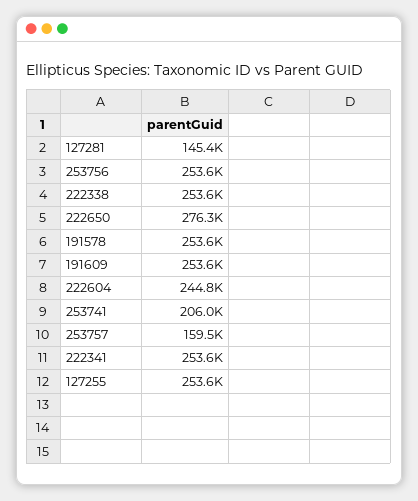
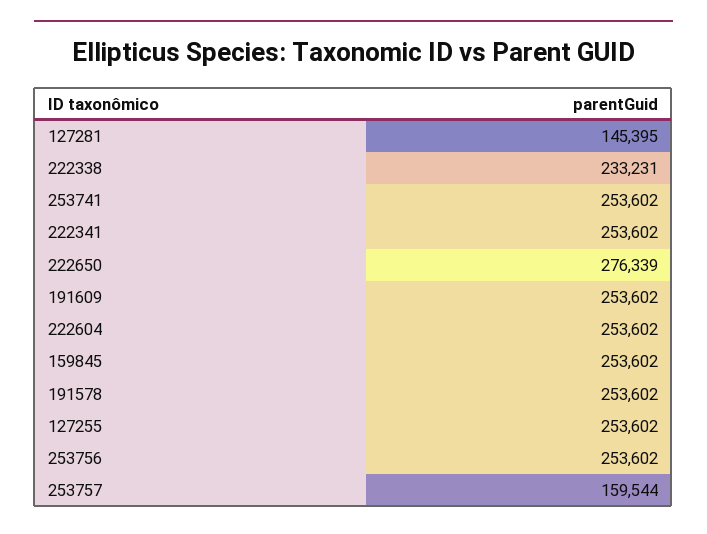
222338: 253600 -> 233231
222604: 244800 -> 253602
253741: 206000 -> 253602
159845: none -> 253602

